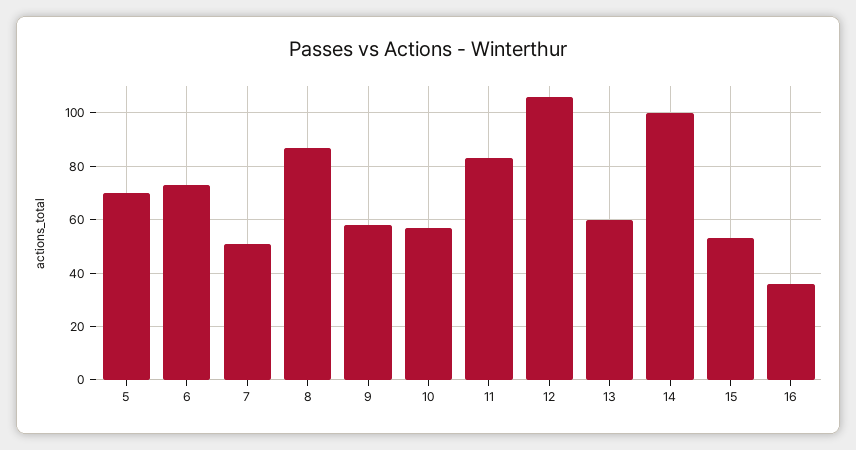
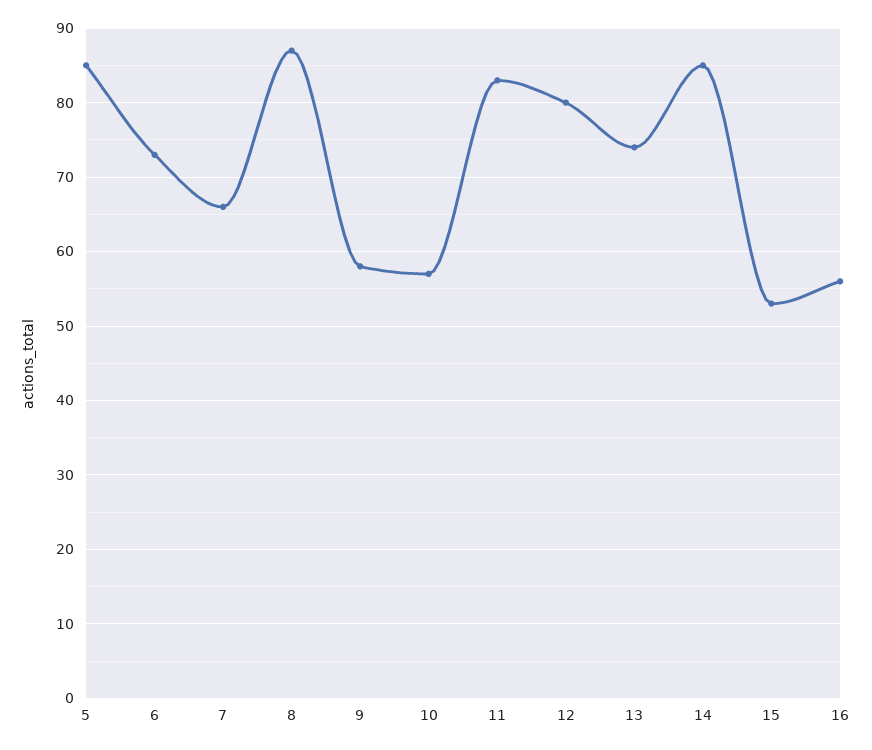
5: 70 -> 85
7: 50 -> 66
12: 105 -> 80
13: 60 -> 74
14: 100 -> 85
16: 35 -> 56

